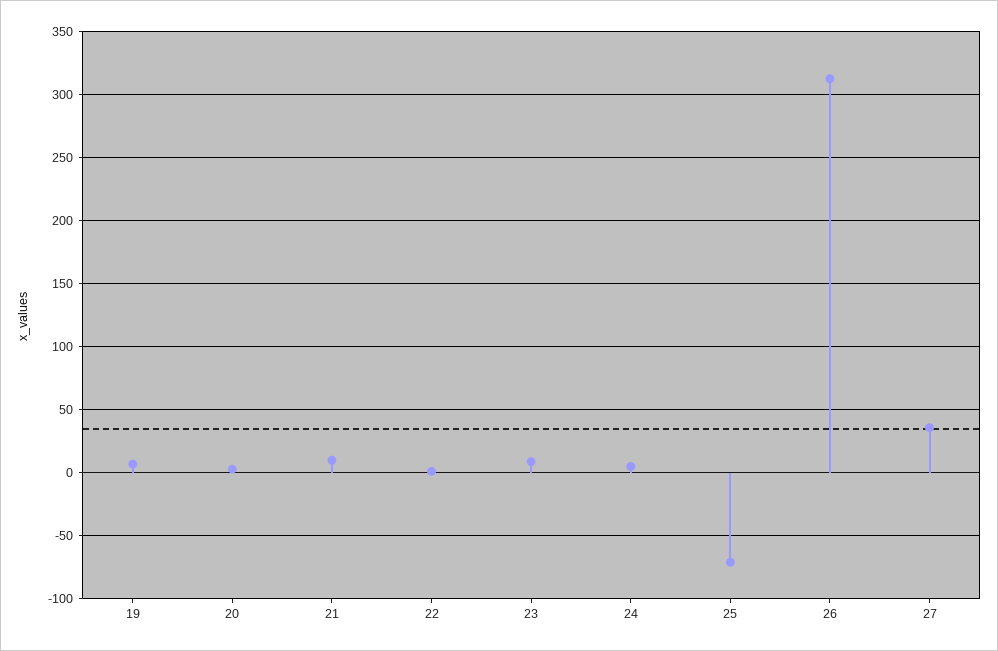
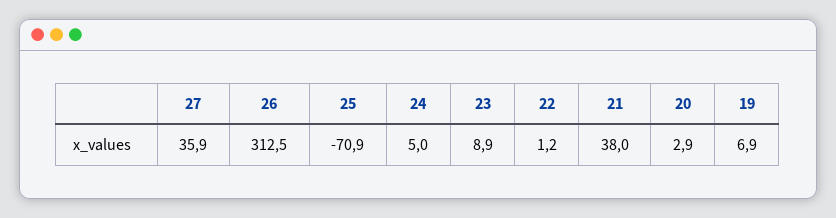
21: 10 -> 38

